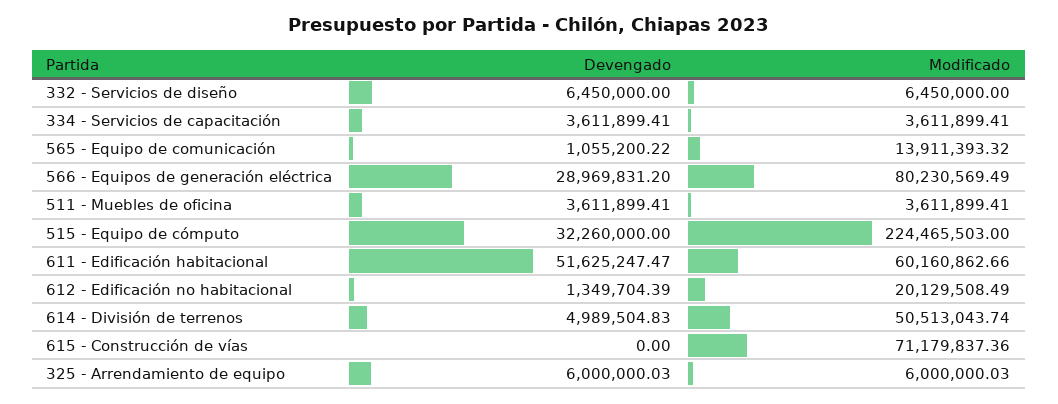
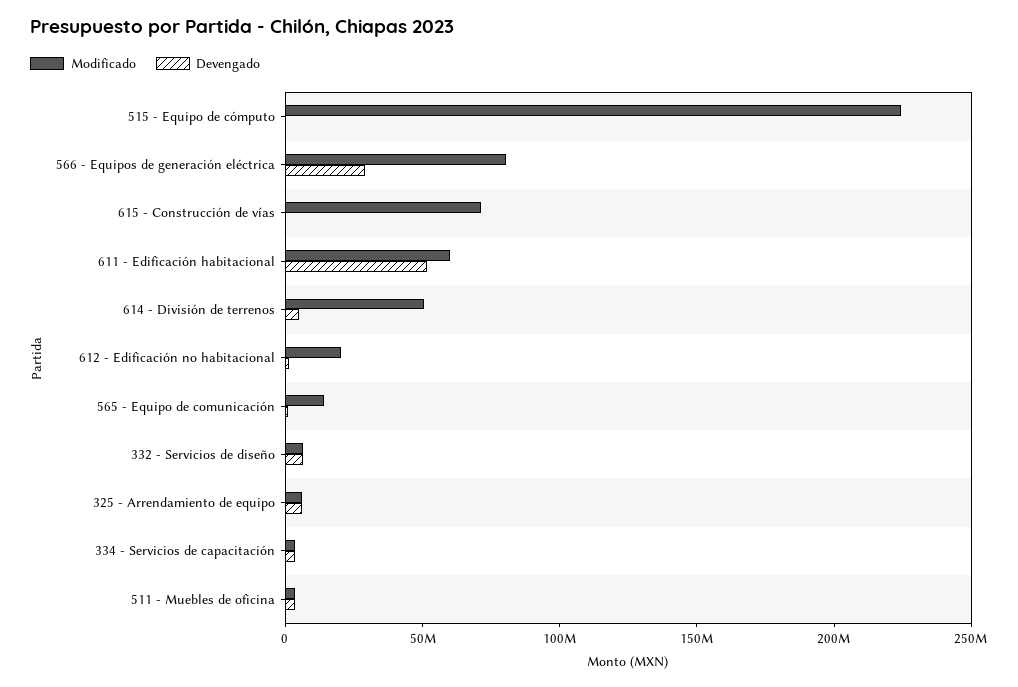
Devengado, 515 - Equipo de cómputo: 32260000 -> 0

